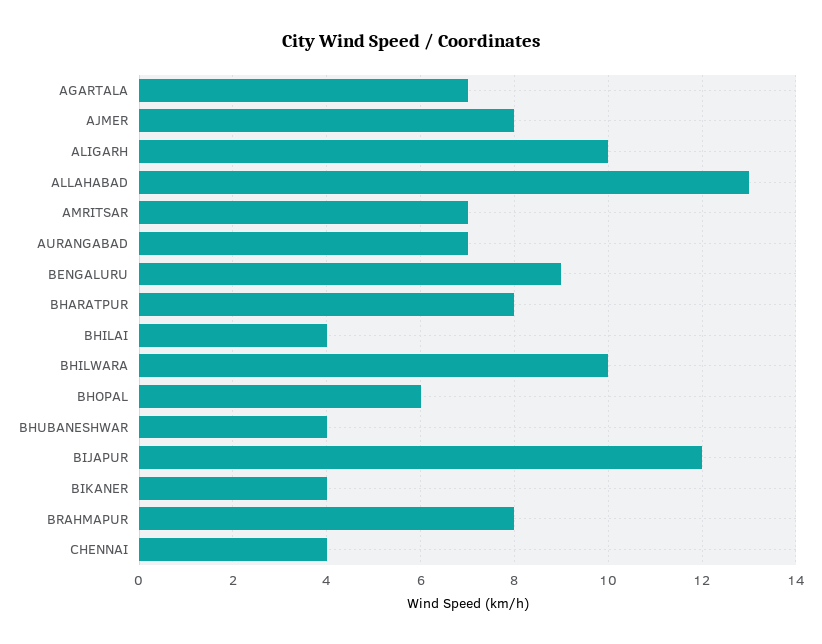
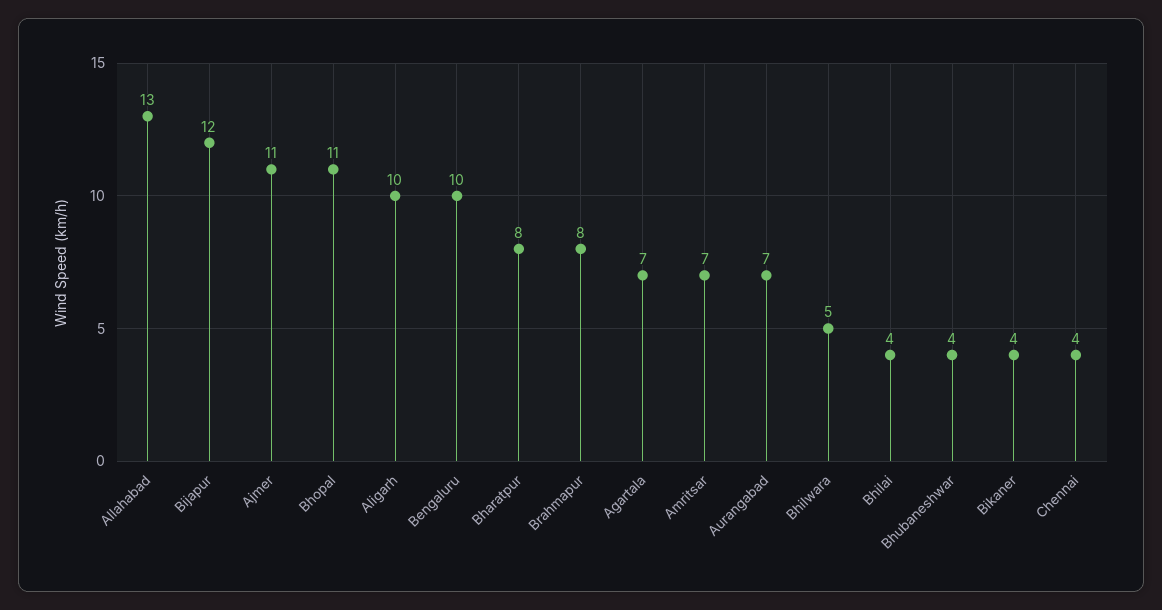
AJMER: 8 -> 11
BENGALURU: 9 -> 10
BHILWARA: 10 -> 5
BHOPAL: 6 -> 11

